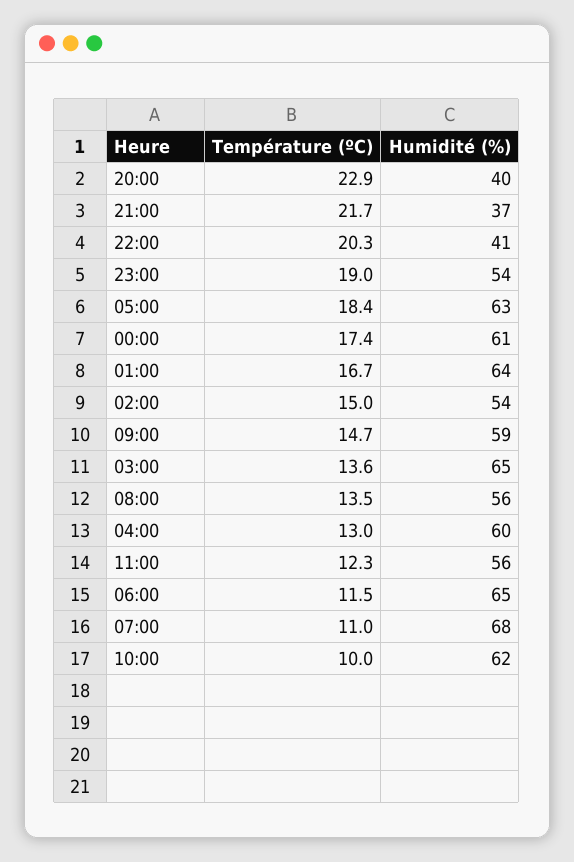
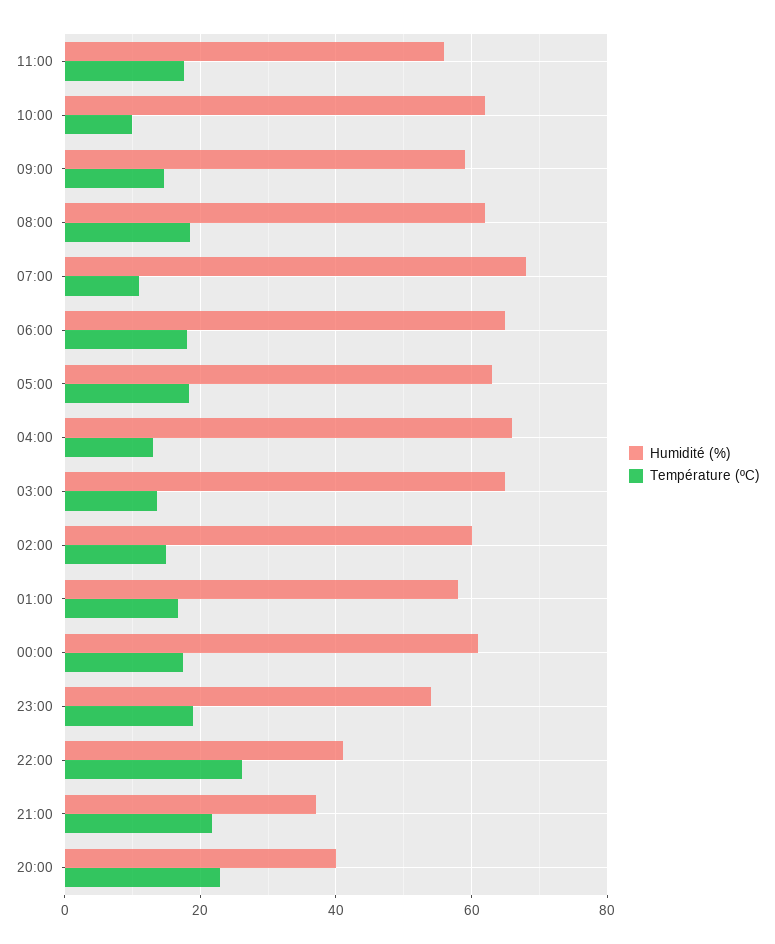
Température (ºC), 22:00: 20.3 -> 26
Humidité (%), 01:00: 64 -> 58
Humidité (%), 02:00: 54 -> 60
Température (ºC), 08:00: 13.5 -> 18
Humidité (%), 08:00: 56 -> 62
Humidité (%), 04:00: 60 -> 66
Température (ºC), 11:00: 12.3 -> 18
Température (ºC), 06:00: 11.5 -> 18

